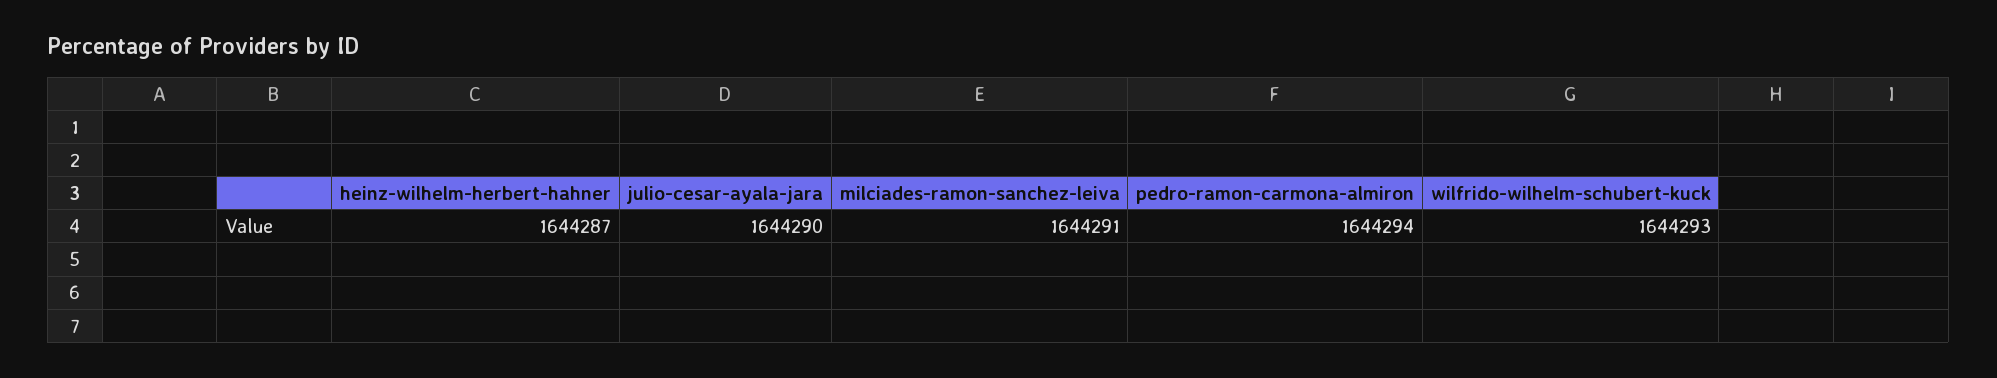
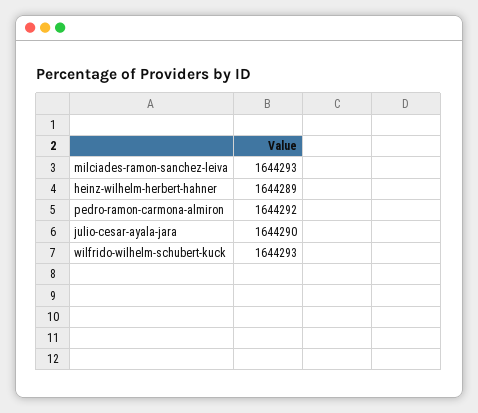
heinz-wilhelm-herbert-hahner: 1644287 -> 1644289
milciades-ramon-sanchez-leiva: 1644291 -> 1644293
pedro-ramon-carmona-almiron: 1644294 -> 1644292

